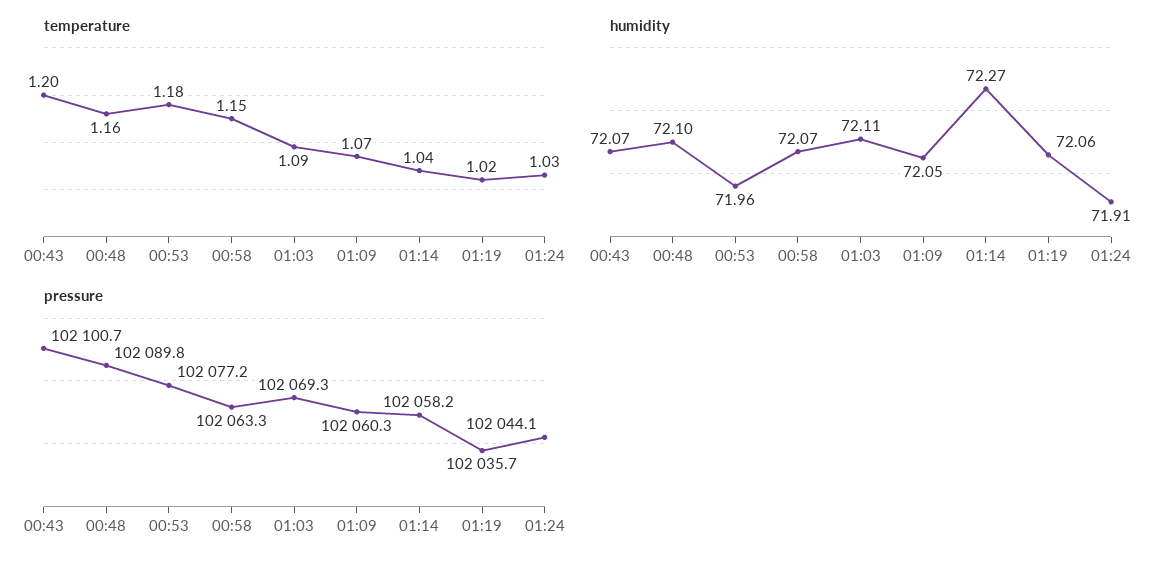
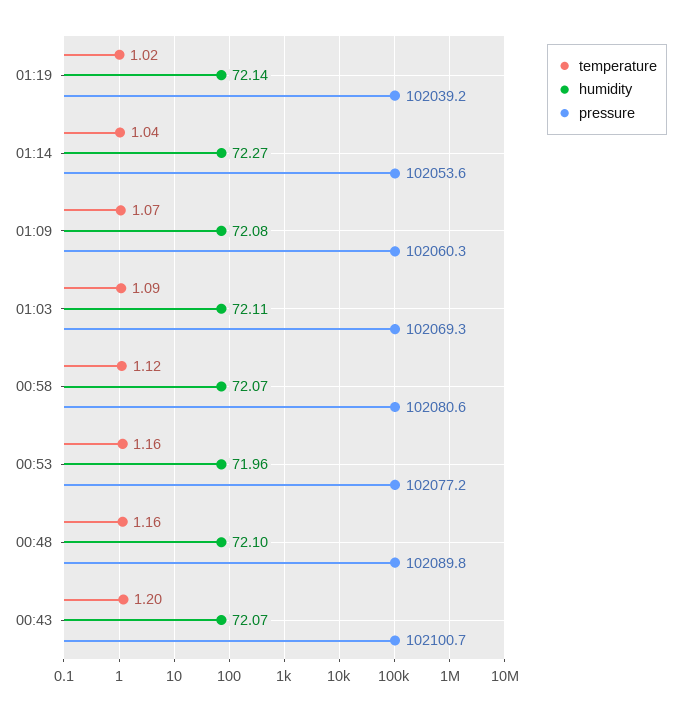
temperature, 00:53: 1.18 -> 1.16
temperature, 00:58: 1.15 -> 1.12
temperature, 01:24: 1.03 -> none
humidity, 01:09: 72.05 -> 72.08
humidity, 01:19: 72.06 -> 72.14
humidity, 01:24: 71.91 -> none
pressure, 00:58: 102063.3 -> 102080.6
pressure, 01:14: 102058.2 -> 102053.6
pressure, 01:19: 102035.7 -> 102039.2
pressure, 01:24: 102044.1 -> none

